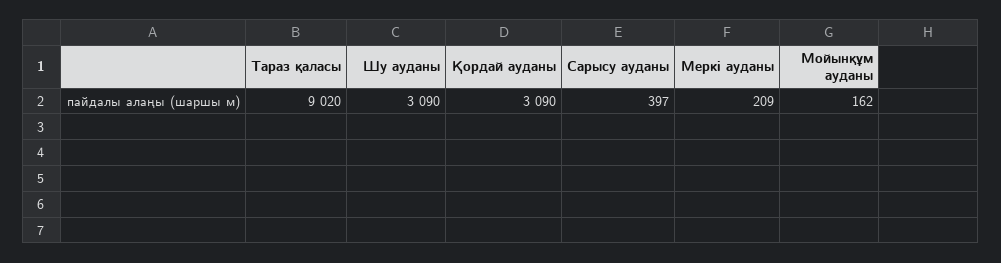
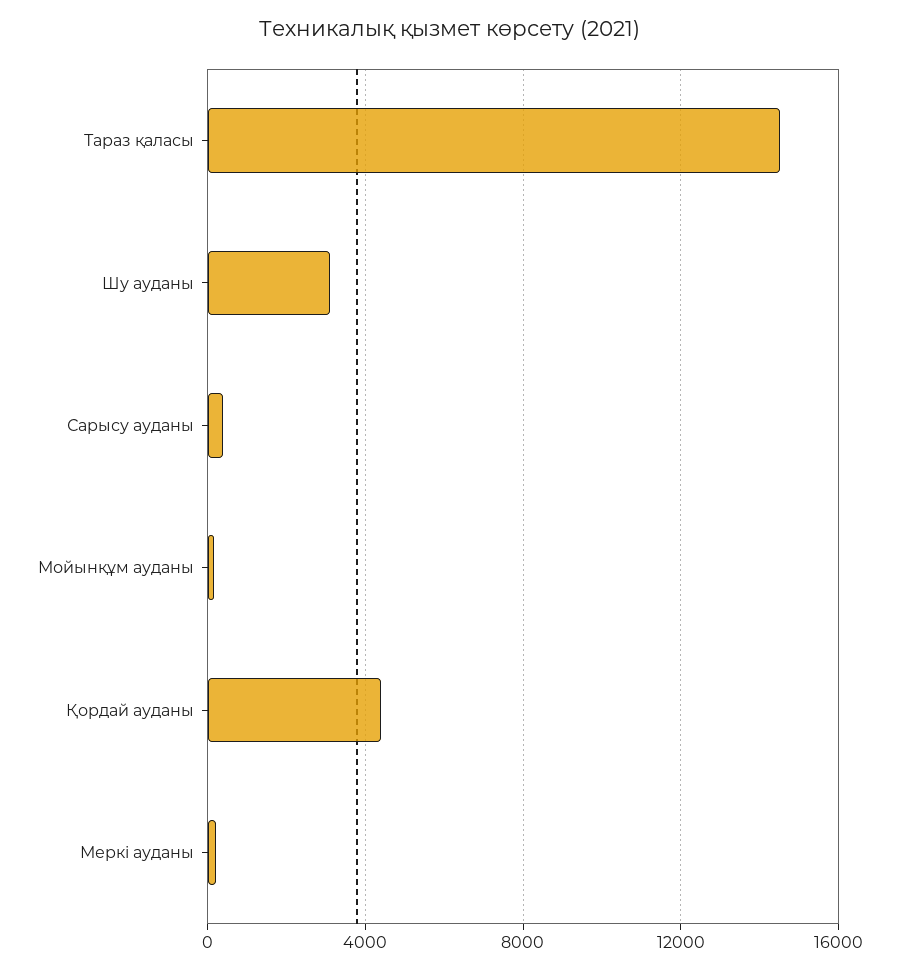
Тараз қаласы: 9020 -> 14500
Қордай ауданы: 3090 -> 4500

